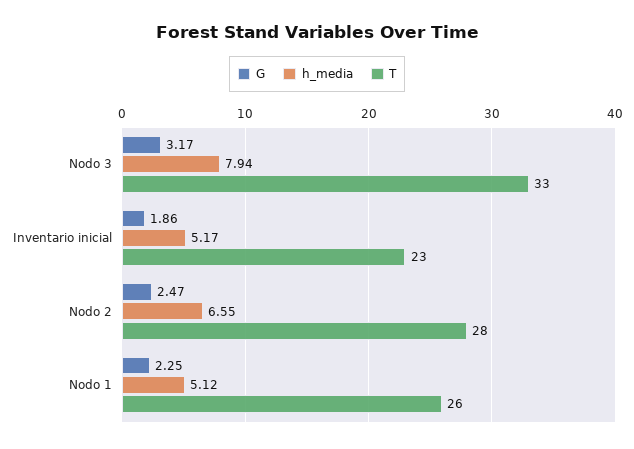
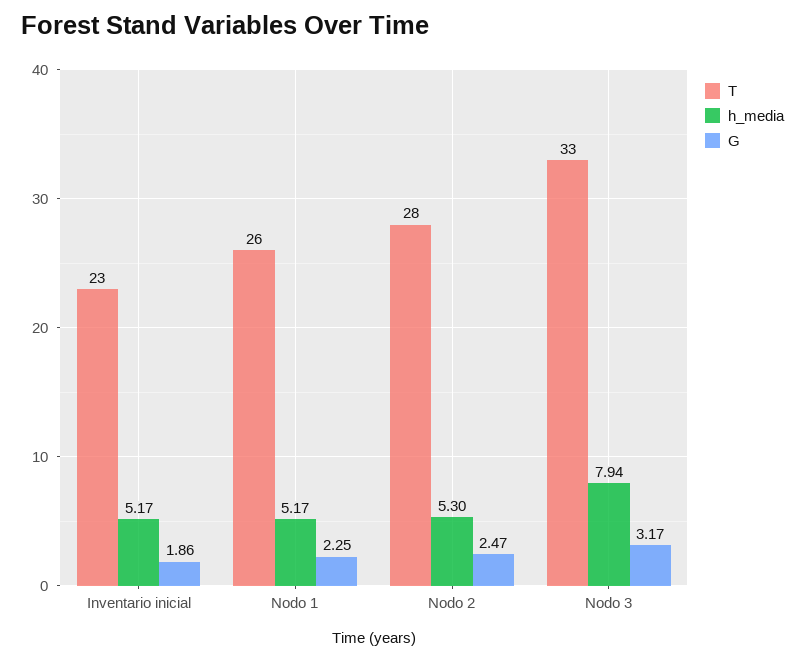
h_media, Nodo 2: 6.55 -> 5.3
h_media, Nodo 1: 5.12 -> 5.17

